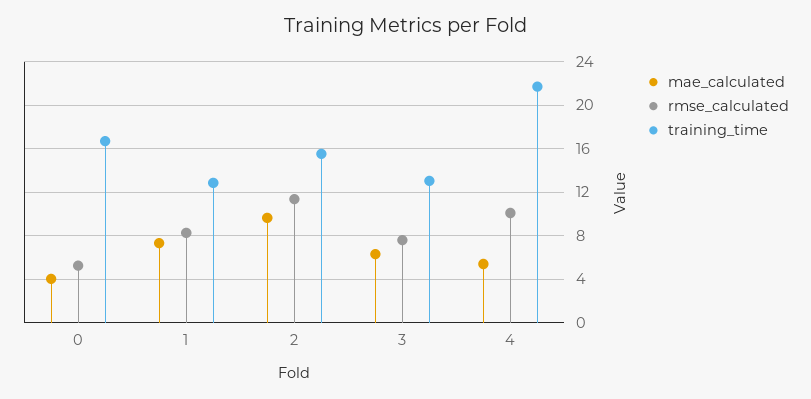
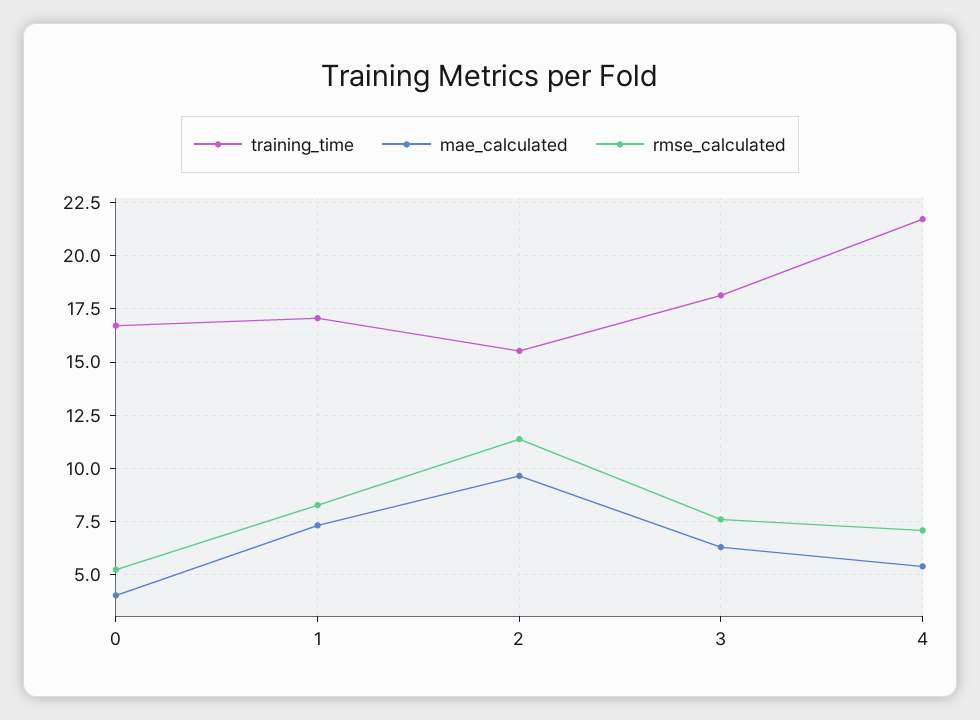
training_time, 1: 13 -> 17
training_time, 3: 13 -> 18
rmse_calculated, 4: 10 -> 7

